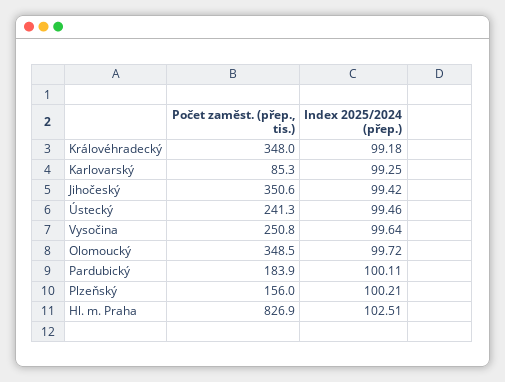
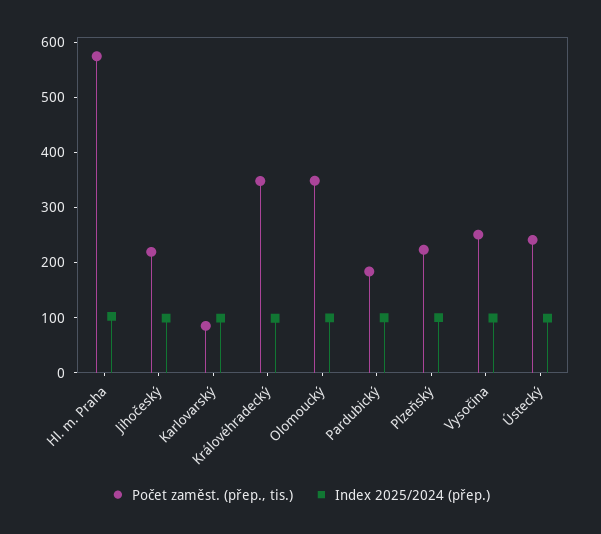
Počet zaměst. (přep., tis.), Jihočeský: 350.6 -> 220
Počet zaměst. (přep., tis.), Plzeňský: 156 -> 220
Počet zaměst. (přep., tis.), Hl. m. Praha: 826.9 -> 580

